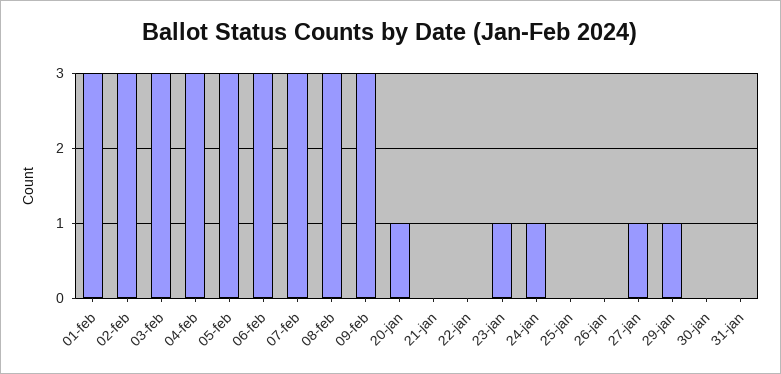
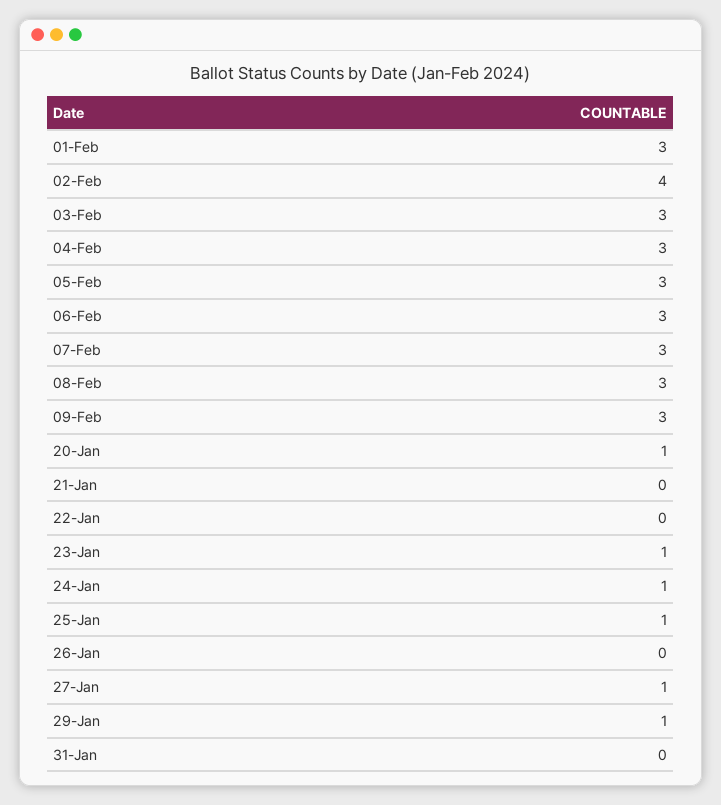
02-feb: 3 -> 4
25-jan: 0 -> 1
30-jan: 0 -> none

